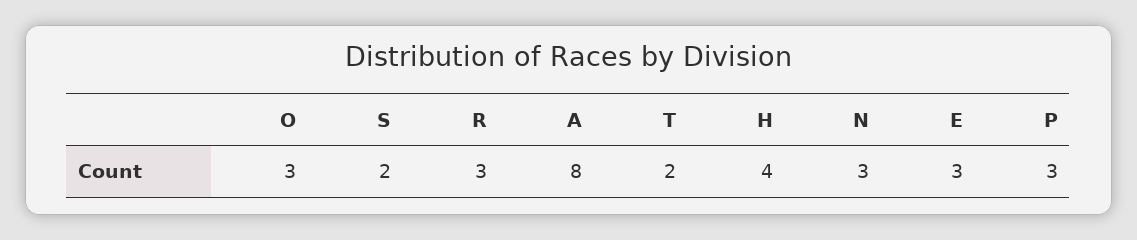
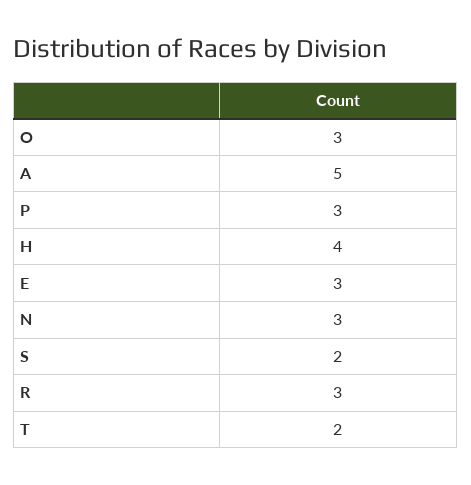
A: 8 -> 5

